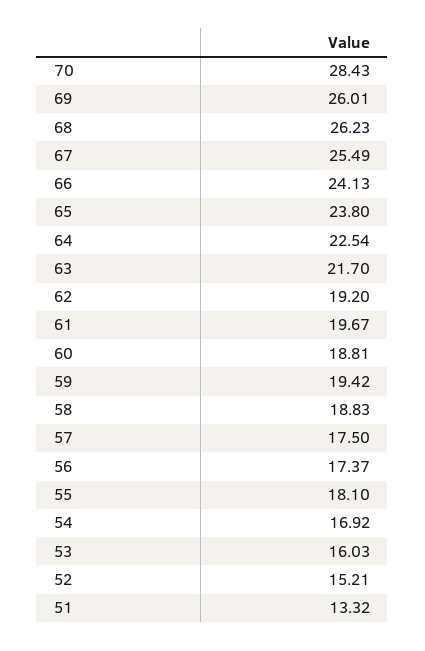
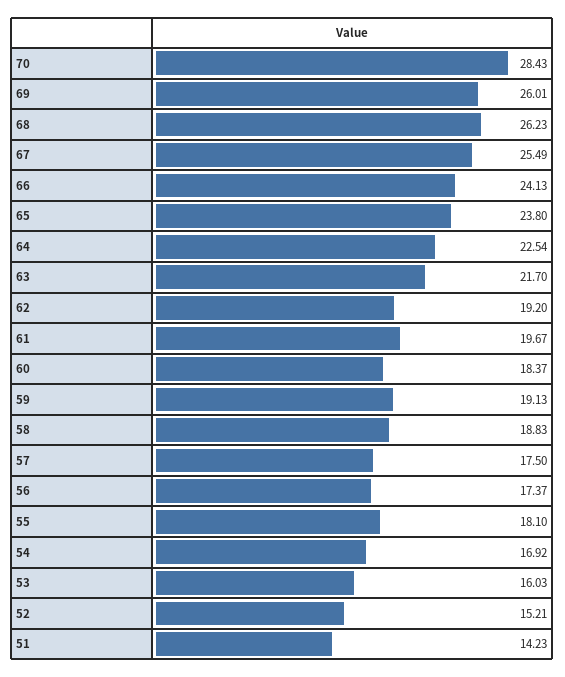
60: 18.81 -> 18.37
59: 19.42 -> 19.13
51: 13.32 -> 14.23

